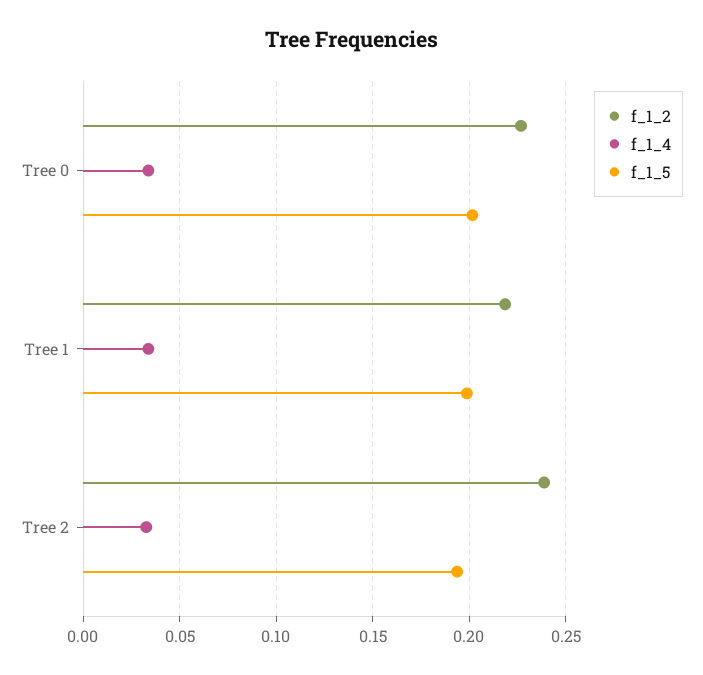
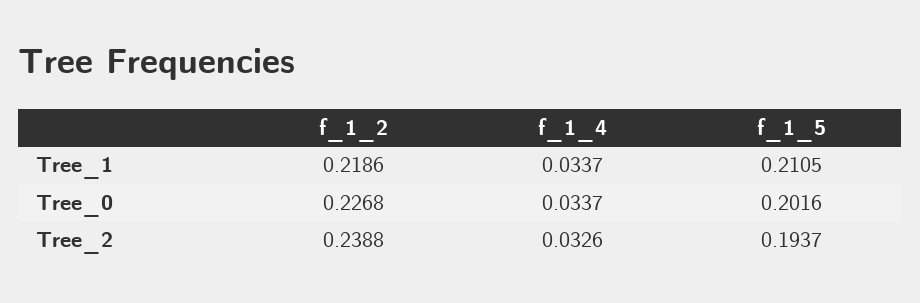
f_1_5, Tree 1: 0.2 -> 0.2105

